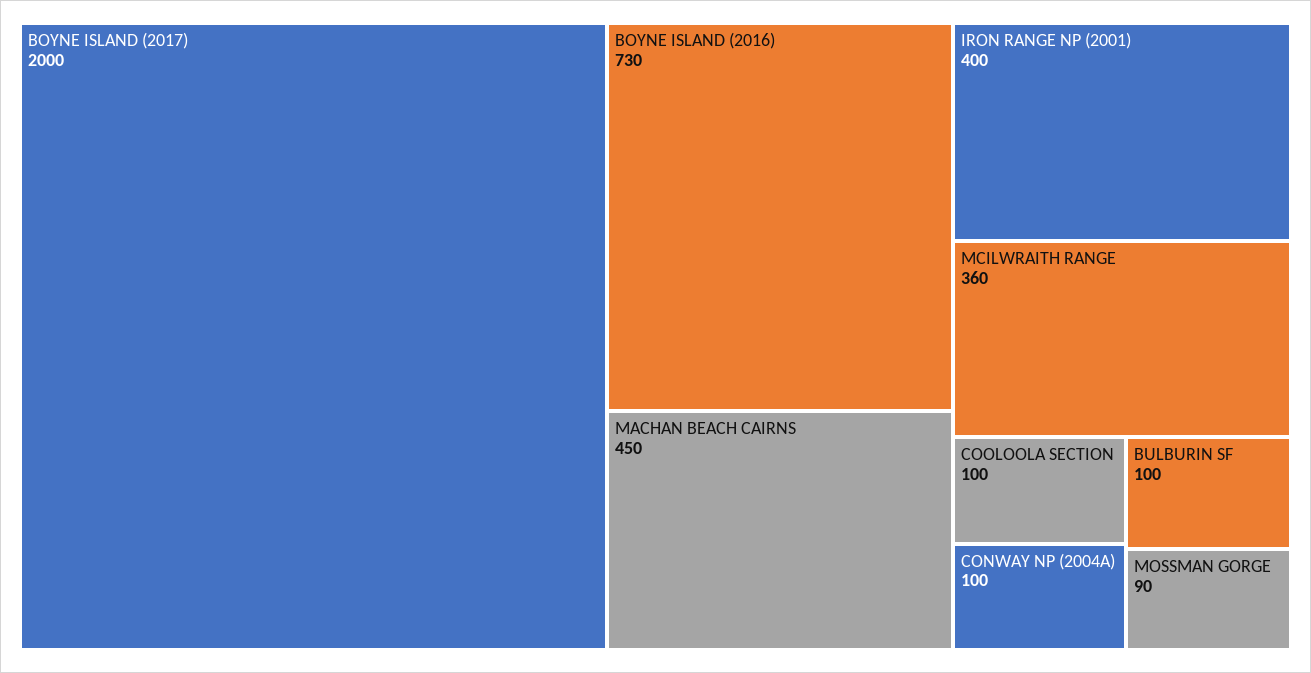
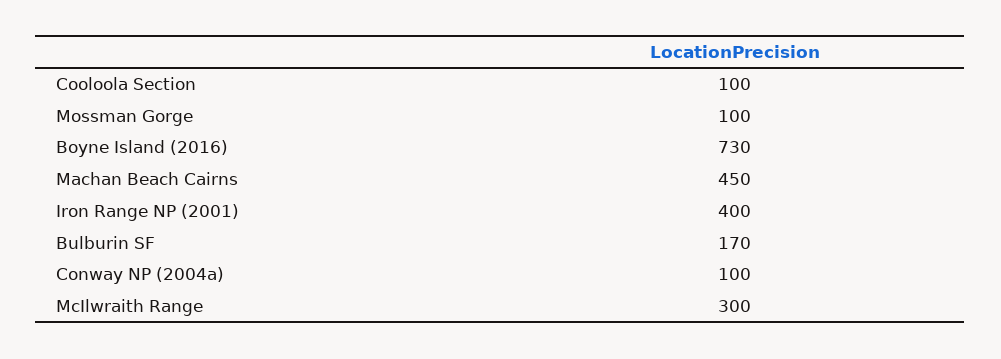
BOYNE ISLAND (2017): 2000 -> none
MCILWRAITH RANGE: 360 -> 300
BULBURIN SF: 100 -> 170
MOSSMAN GORGE: 90 -> 100

